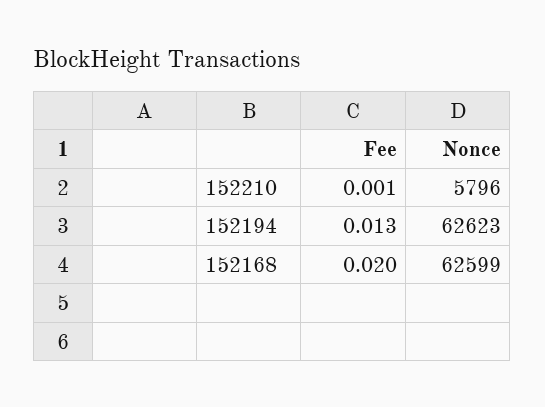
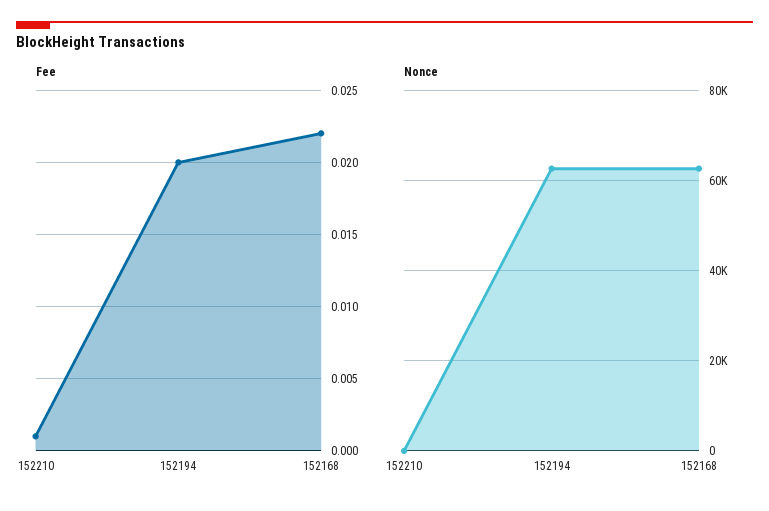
Nonce, 152210: 5796 -> 0
Fee, 152194: 0.013 -> 0.02
Fee, 152168: 0.02 -> 0.022

